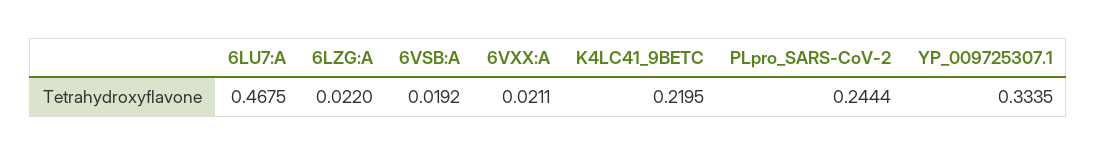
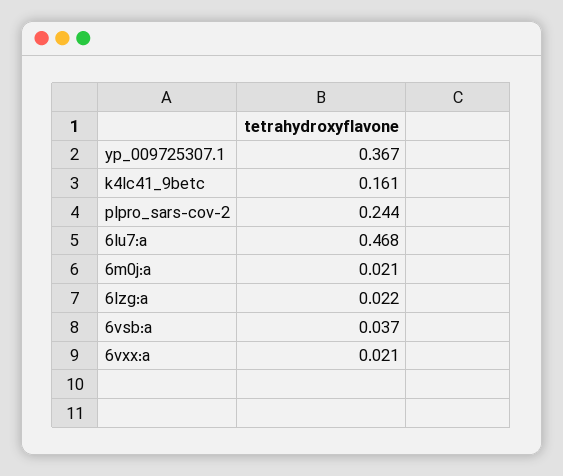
6VSB:A: 0.0192 -> 0.037
K4LC41_9BETC: 0.2195 -> 0.161
YP_009725307.1: 0.3335 -> 0.367
6m0j:a: none -> 0.021

